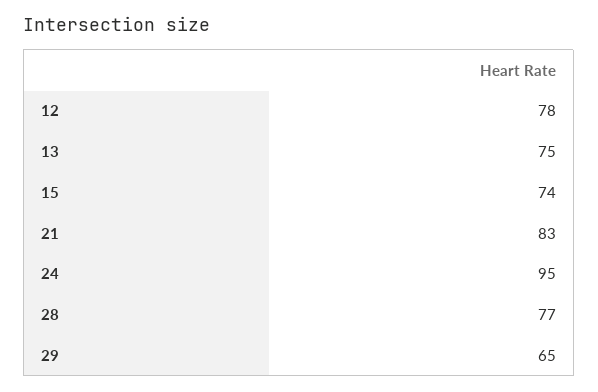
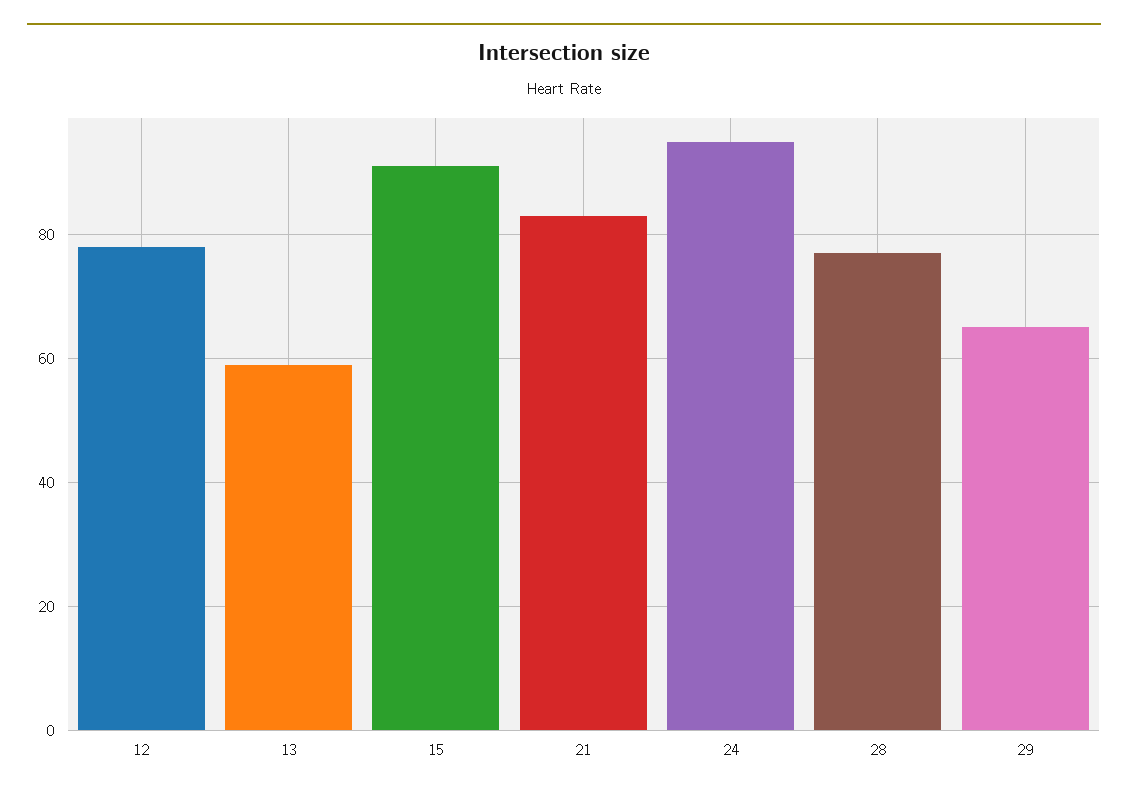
13: 75 -> 60
15: 74 -> 90

